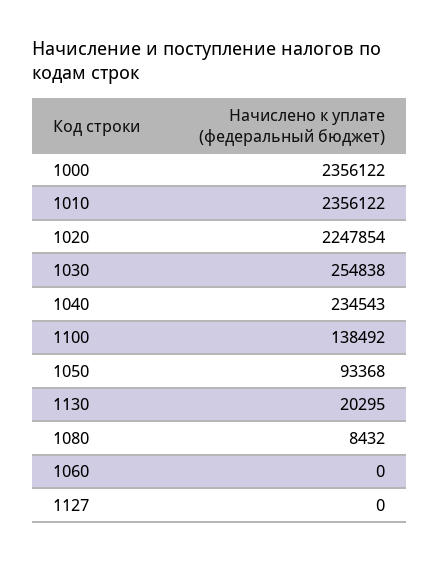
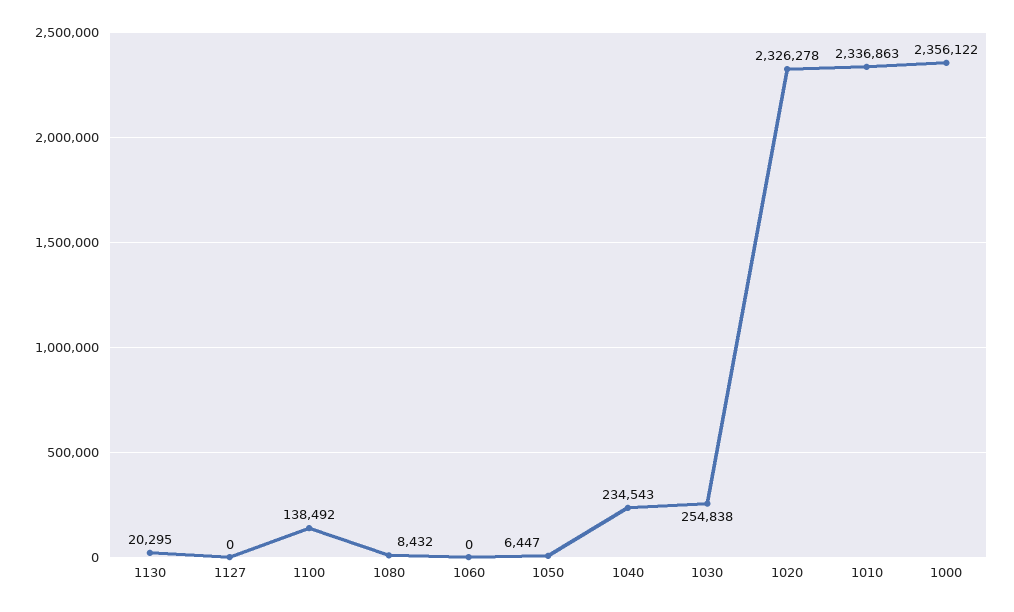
1010: 2356122 -> 2336863
1020: 2247854 -> 2326278
1050: 93368 -> 6447

